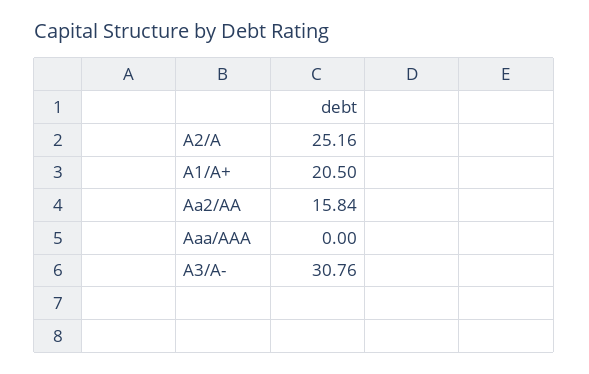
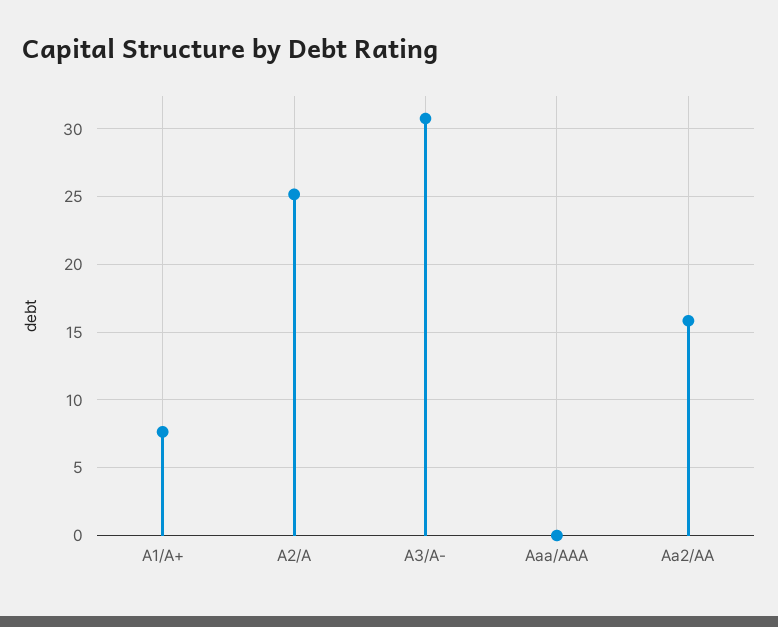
A1/A+: 20.5 -> 7.5

